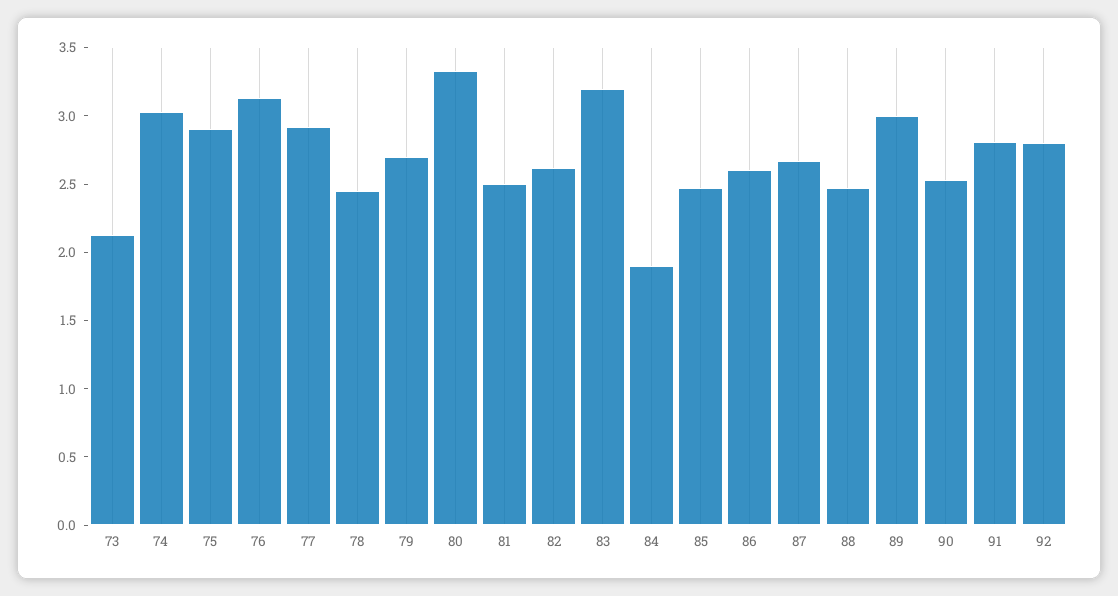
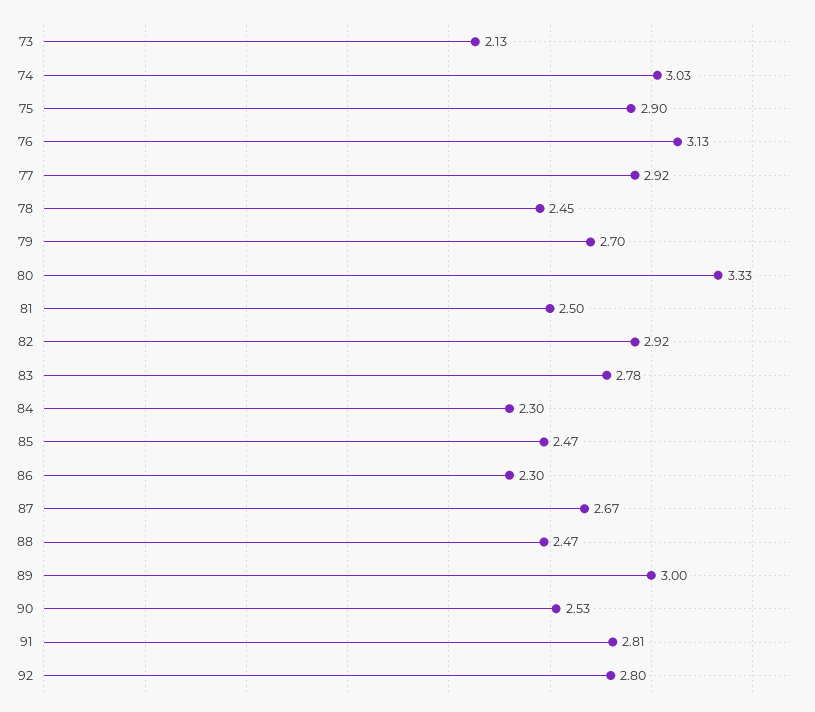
82: 2.6 -> 2.92
83: 3.2 -> 2.78
84: 1.9 -> 2.3
86: 2.6 -> 2.3

